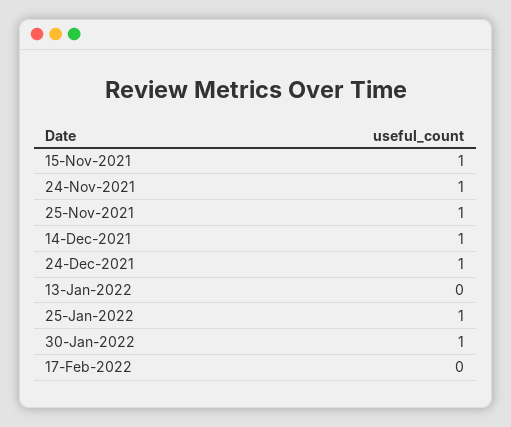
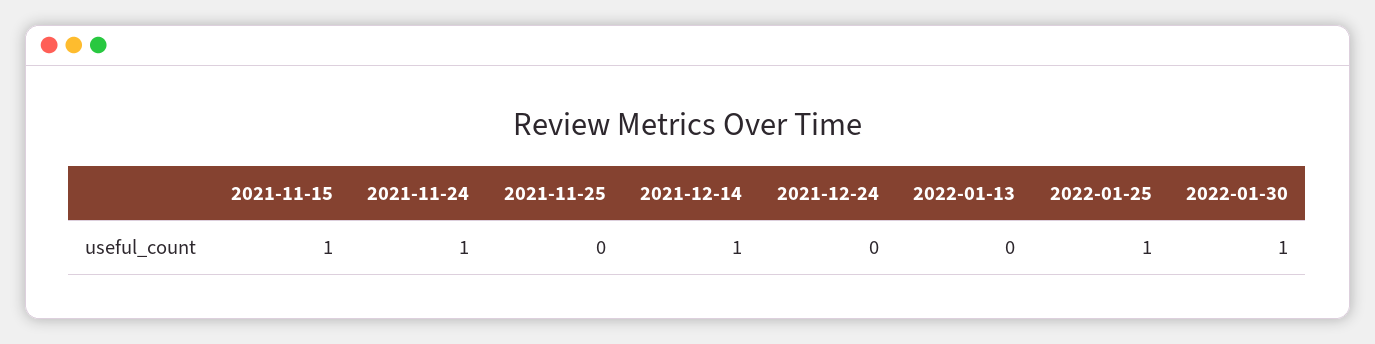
25-Nov-2021: 1 -> 0
24-Dec-2021: 1 -> 0
17-Feb-2022: 0 -> none

